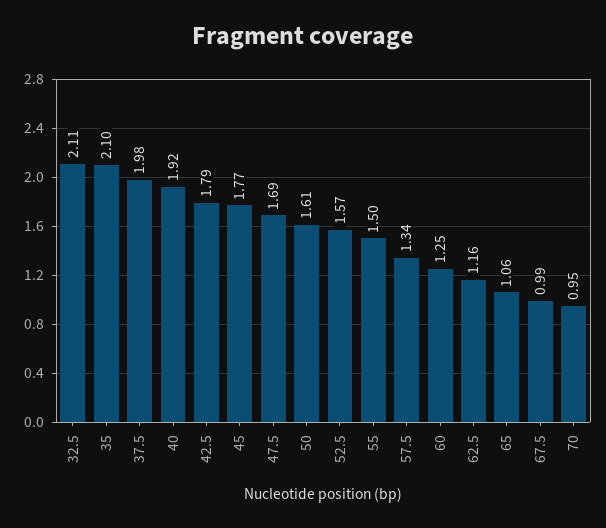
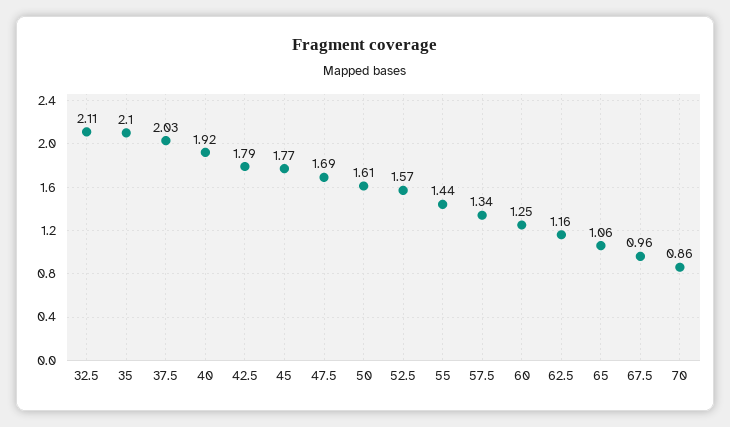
37.5: 1.98 -> 2.03
55: 1.5 -> 1.44
67.5: 0.99 -> 0.96
70: 0.95 -> 0.86

